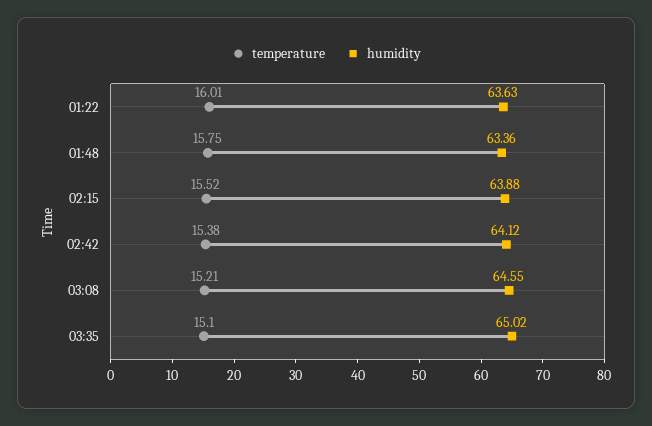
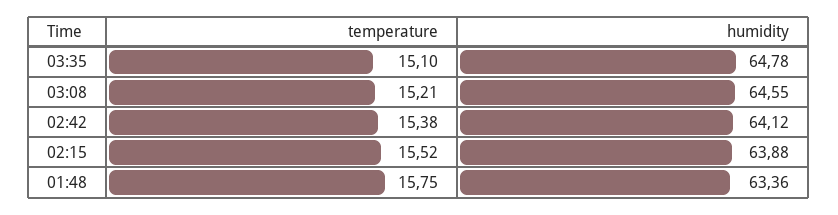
temperature, 01:22: 16.01 -> none
humidity, 01:22: 63.63 -> none
humidity, 03:35: 65.02 -> 64.78

